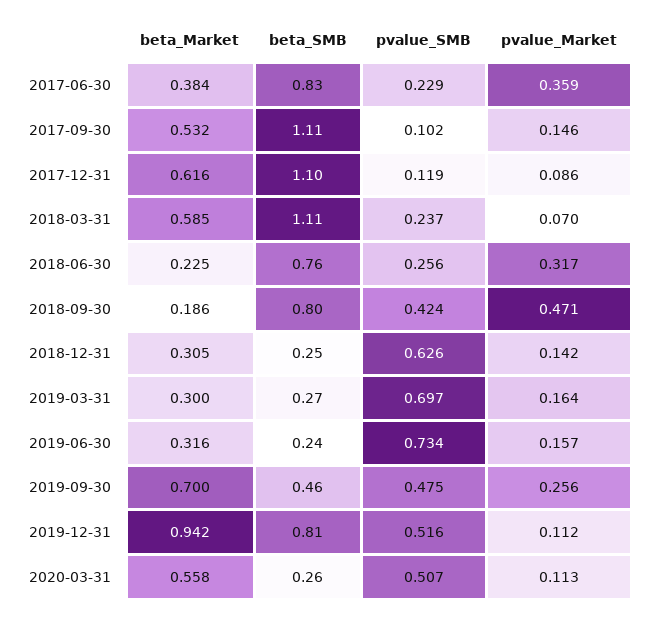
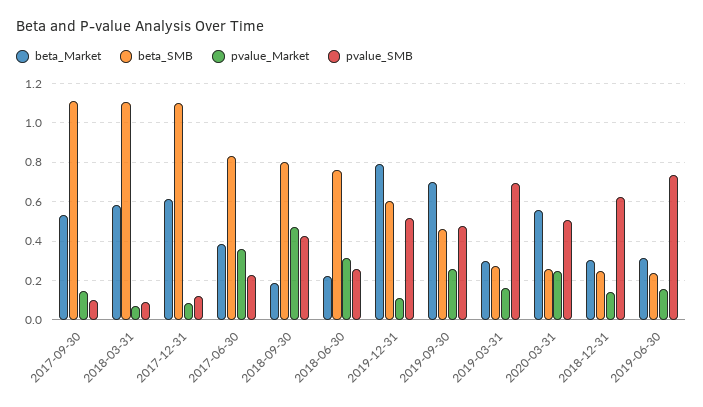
pvalue_SMB, 2018-03-31: 0.237 -> 0.1
beta_Market, 2019-12-31: 0.942 -> 0.8
beta_SMB, 2019-12-31: 0.81 -> 0.6
pvalue_Market, 2020-03-31: 0.113 -> 0.25

